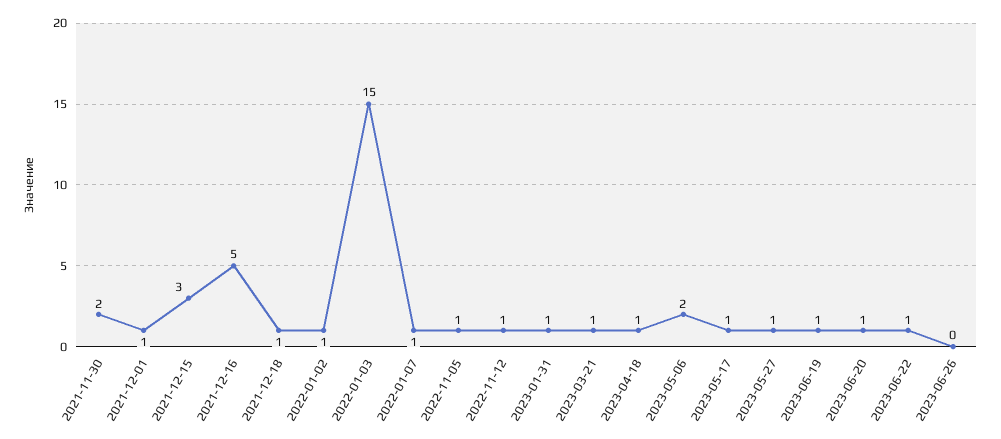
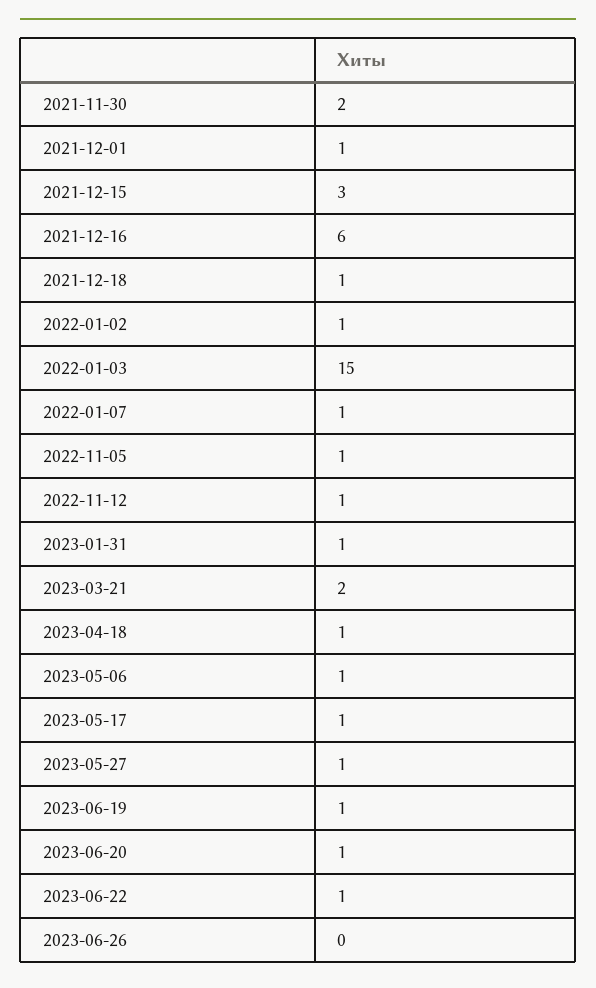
2021-12-16: 5 -> 6
2023-03-21: 1 -> 2
2023-05-06: 2 -> 1

